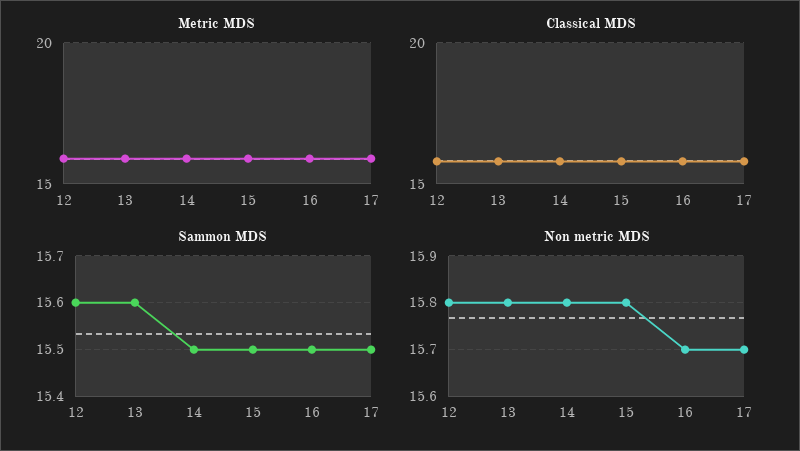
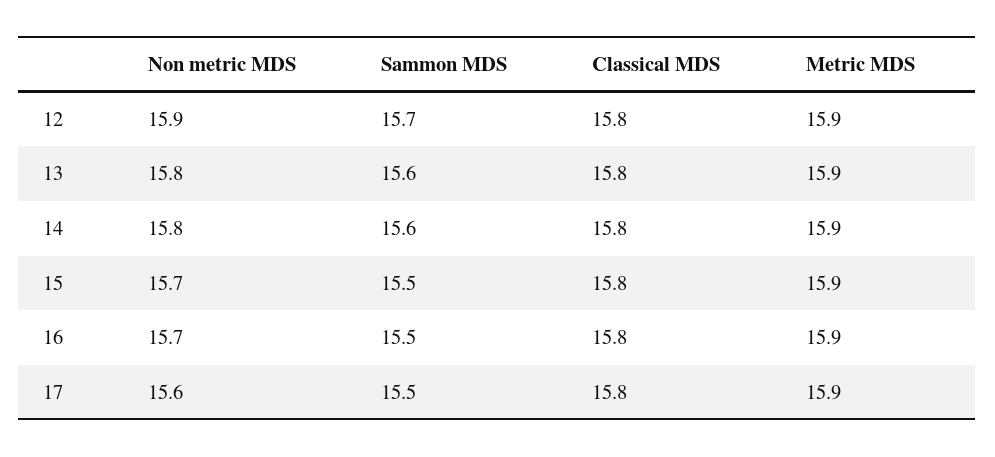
Sammon MDS, 12: 15.6 -> 15.7
Sammon MDS, 14: 15.5 -> 15.6
Non metric MDS, 12: 15.8 -> 15.9
Non metric MDS, 15: 15.8 -> 15.7
Non metric MDS, 17: 15.7 -> 15.6

